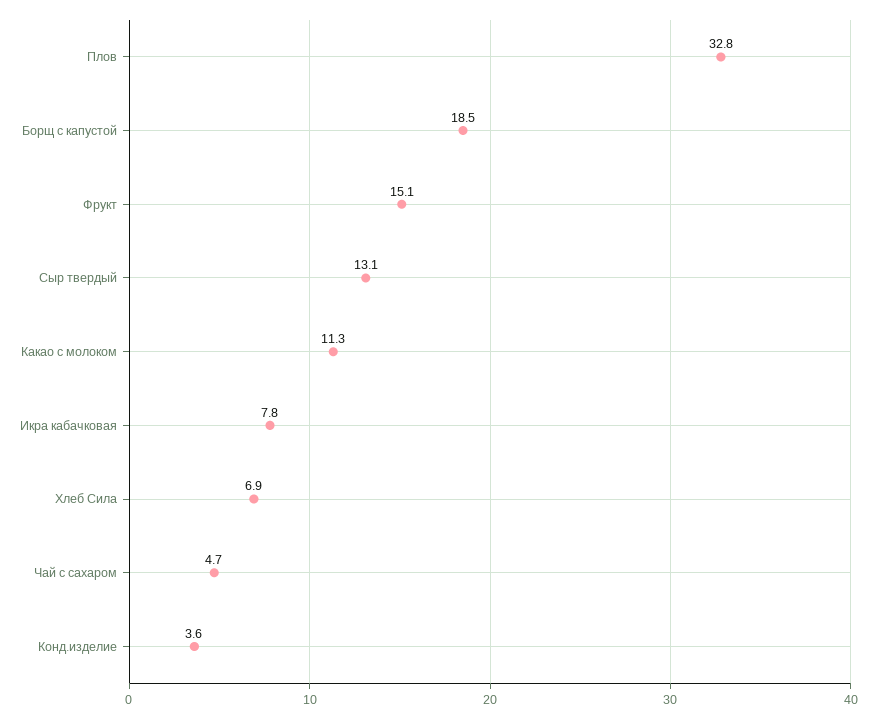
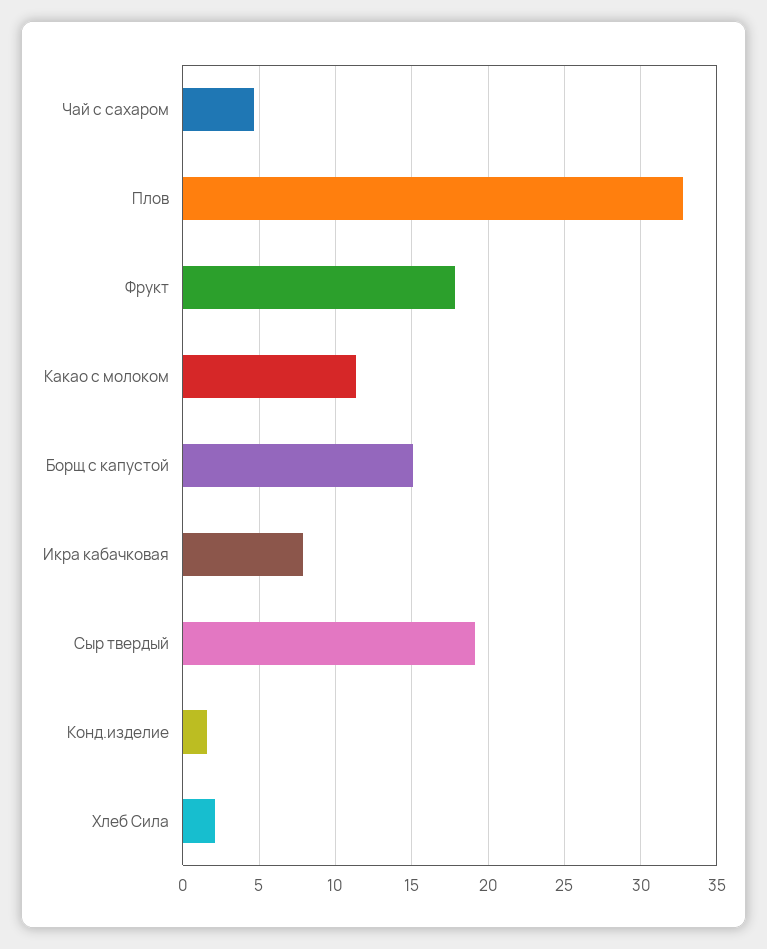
Борщ с капустой: 18.5 -> 15
Фрукт: 15.1 -> 18
Сыр твердый: 13.1 -> 19
Хлеб Сила: 6.9 -> 2
Конд.изделие: 3.6 -> 1.5

